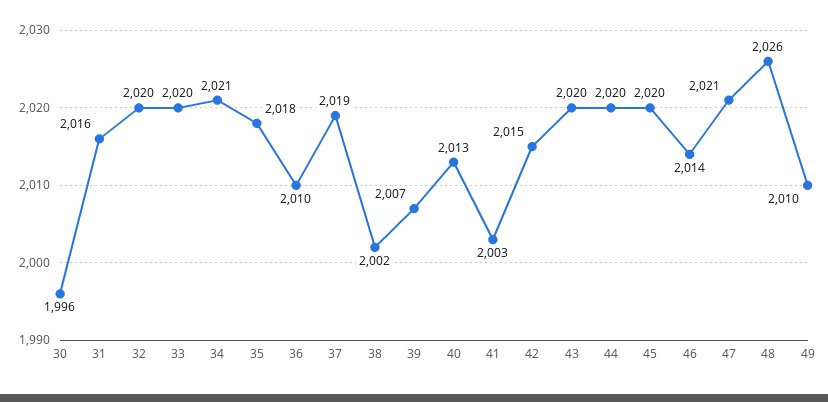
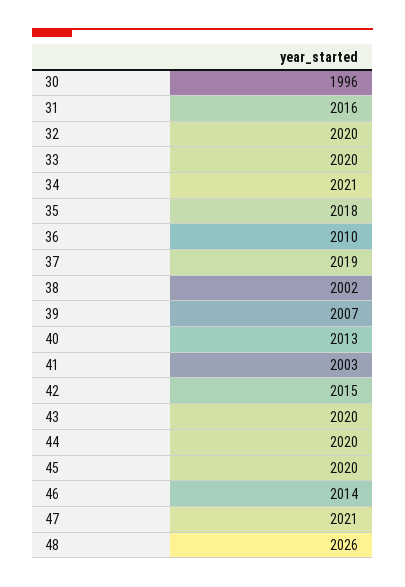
49: 2010 -> none

